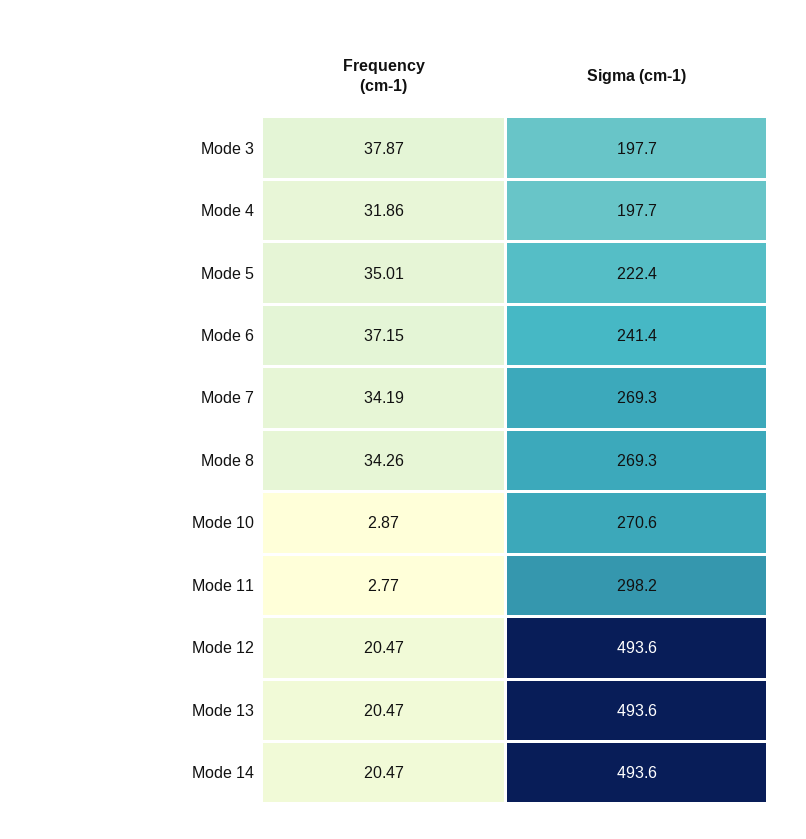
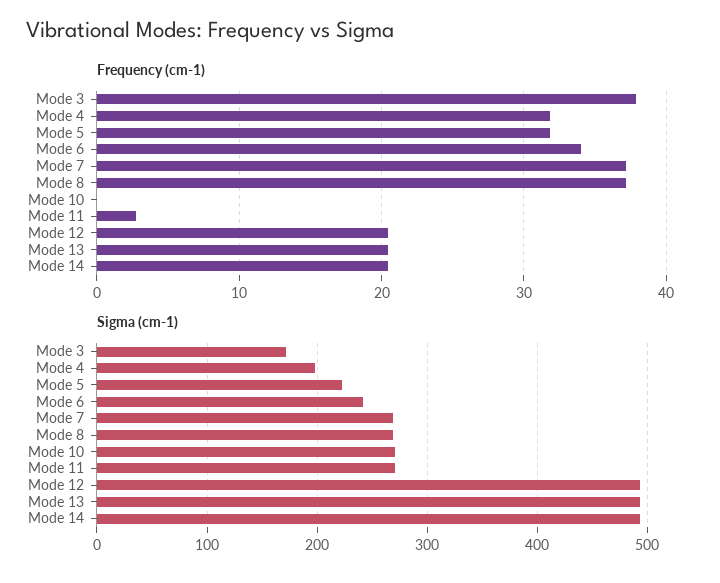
Sigma (cm-1), Mode 3: 197.7 -> 170
Frequency (cm-1), Mode 5: 35.01 -> 32
Frequency (cm-1), Mode 6: 37.15 -> 34
Frequency (cm-1), Mode 7: 34.19 -> 37
Frequency (cm-1), Mode 8: 34.26 -> 37
Frequency (cm-1), Mode 10: 2.87 -> 0
Sigma (cm-1), Mode 11: 298.2 -> 270

